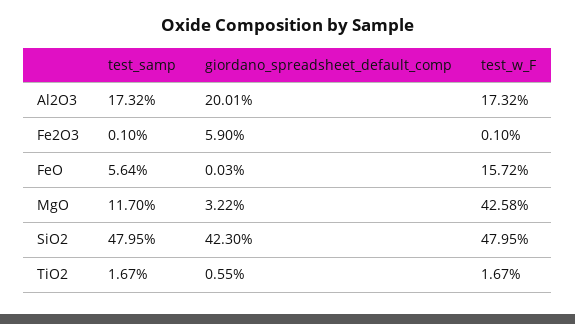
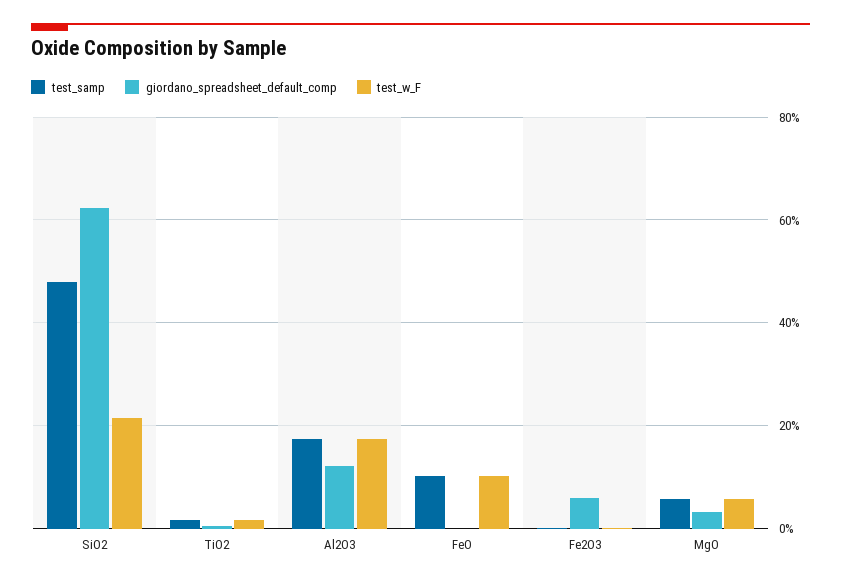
giordano_spreadsheet_default_comp, Al2O3: 20.01 -> 12
test_samp, FeO: 5.64 -> 10
test_w_F, FeO: 15.72 -> 10
test_samp, MgO: 11.7 -> 6
test_w_F, MgO: 42.58 -> 6
giordano_spreadsheet_default_comp, SiO2: 42.3 -> 62
test_w_F, SiO2: 47.95 -> 22

